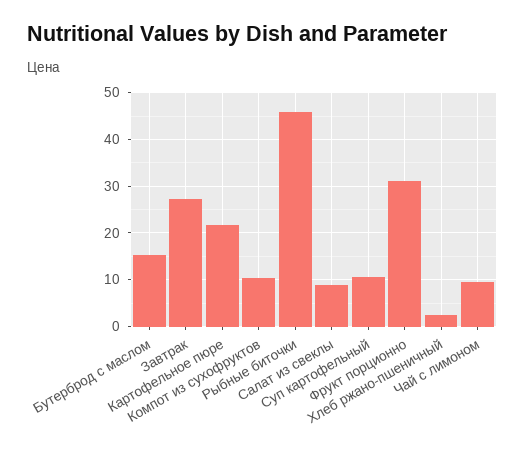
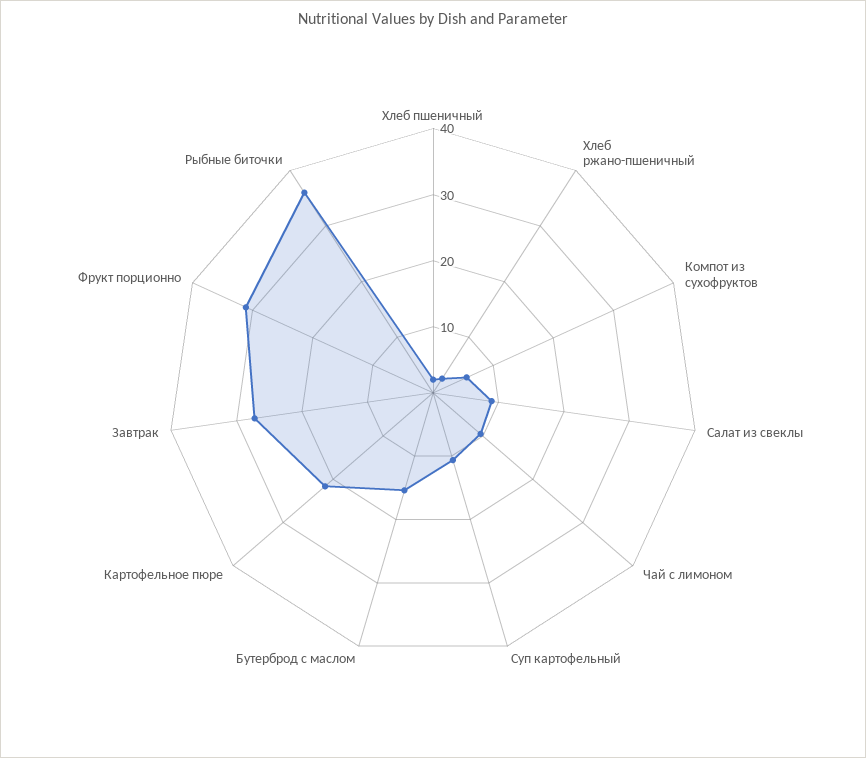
Компот из сухофруктов: 10 -> 6
Рыбные биточки: 46 -> 36
Хлеб пшеничный: none -> 2

